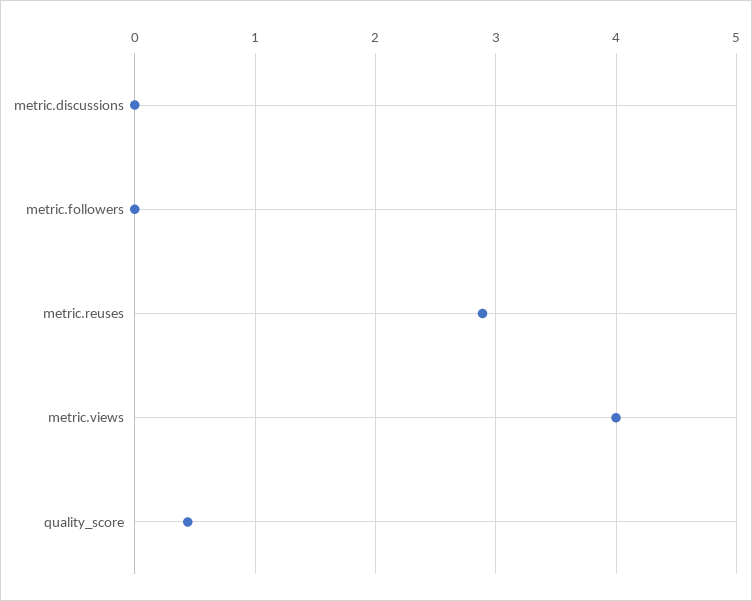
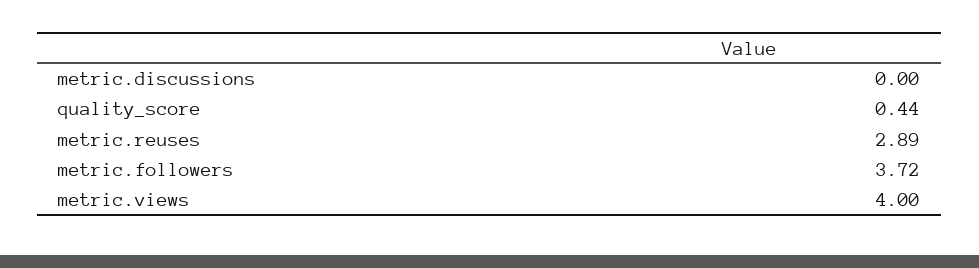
metric.followers: 0 -> 3.72

